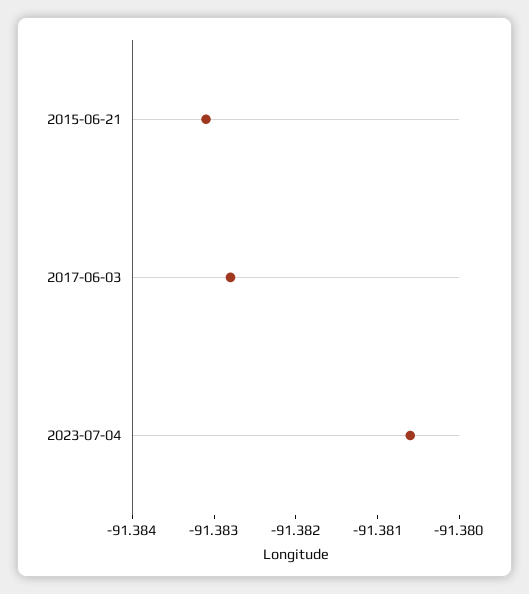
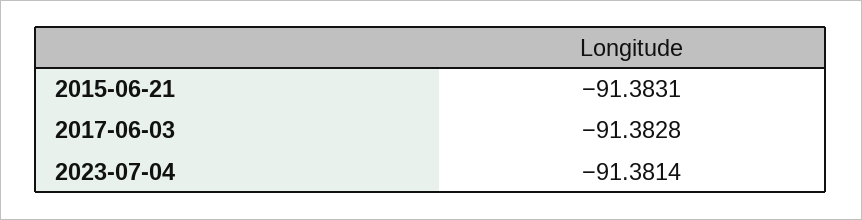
2023-07-04: -91.3806 -> -91.3814

